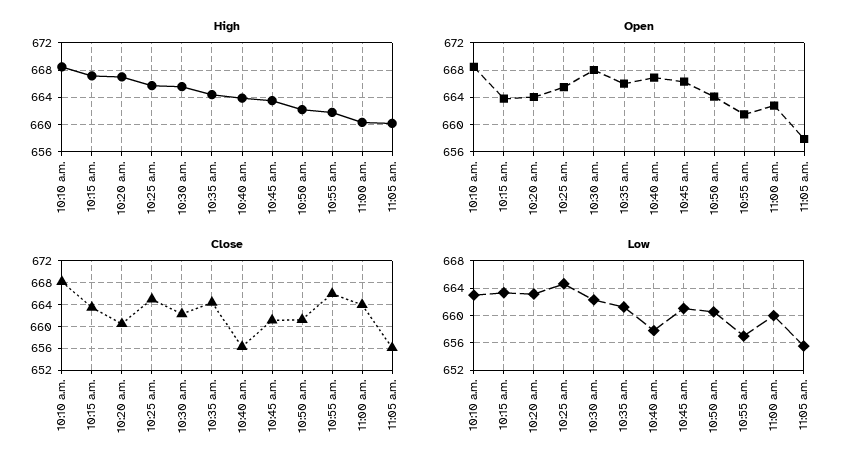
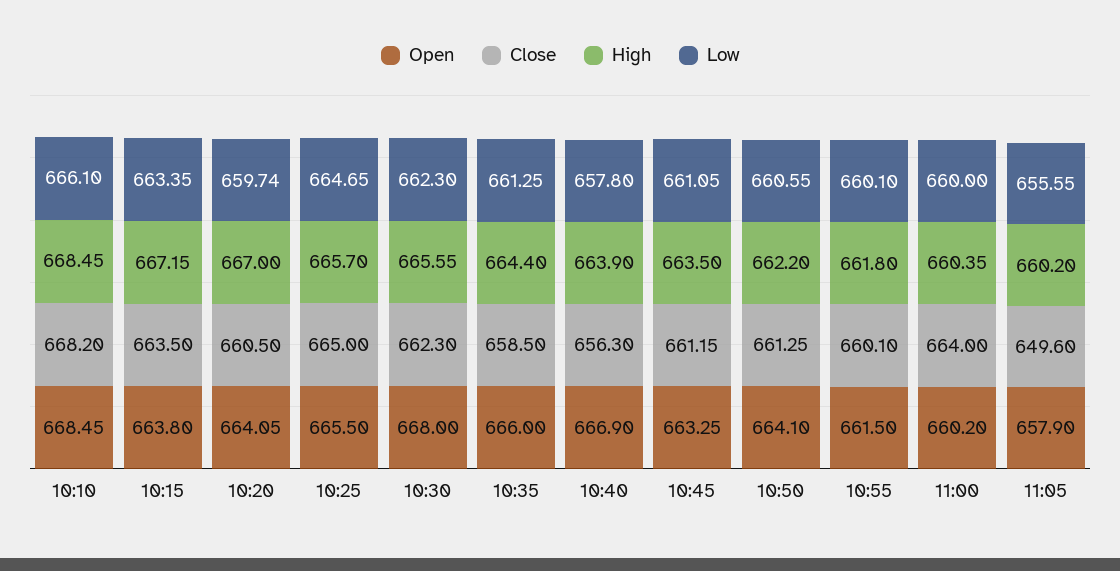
Open, 10:45 a.m.: 666 -> 663.25
Open, 11:00 a.m.: 663 -> 660.2
Close, 10:35 a.m.: 664 -> 658.5
Close, 10:55 a.m.: 666 -> 660.1
Close, 11:05 a.m.: 656 -> 649.6
Low, 10:10 a.m.: 663 -> 666.1
Low, 10:20 a.m.: 663 -> 659.74
Low, 10:55 a.m.: 657 -> 660.1

